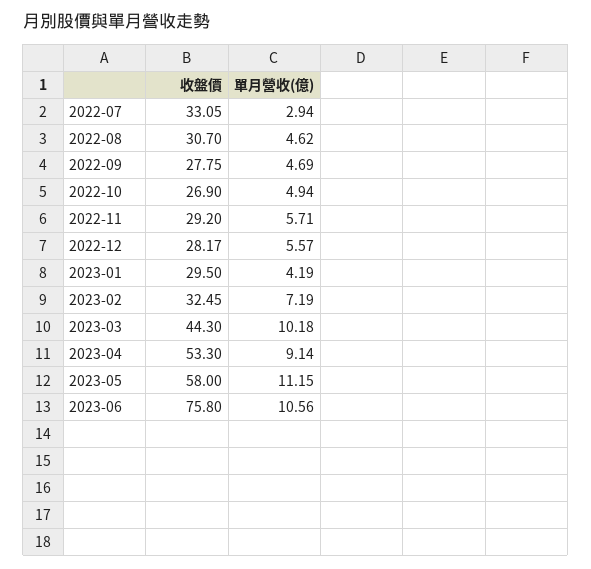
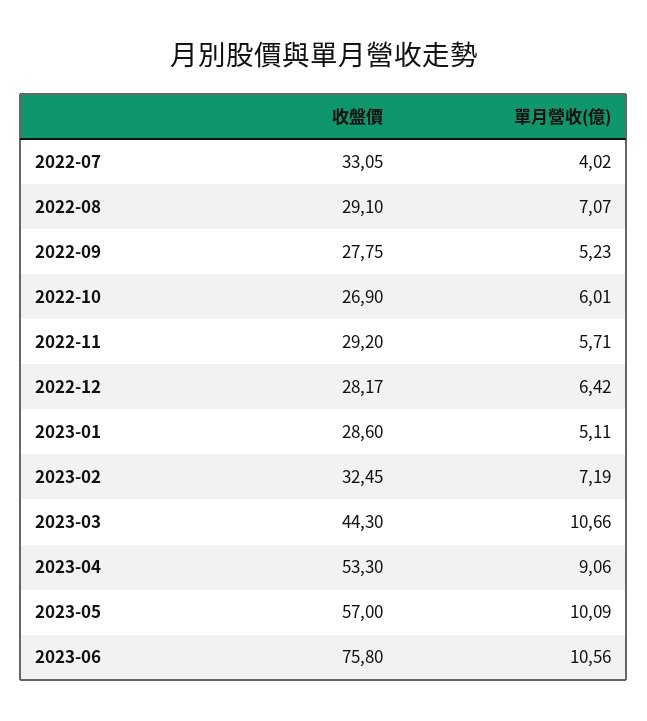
單月營收(億), 2022-07: 2.94 -> 4.02
收盤價, 2022-08: 30.7 -> 29.1
單月營收(億), 2022-08: 4.62 -> 7.07
單月營收(億), 2022-09: 4.69 -> 5.23
單月營收(億), 2022-10: 4.94 -> 6.01
單月營收(億), 2022-12: 5.57 -> 6.42
收盤價, 2023-01: 29.5 -> 28.6
單月營收(億), 2023-01: 4.19 -> 5.11
單月營收(億), 2023-03: 10.18 -> 10.66
單月營收(億), 2023-04: 9.14 -> 9.06
收盤價, 2023-05: 58 -> 57
單月營收(億), 2023-05: 11.15 -> 10.09

